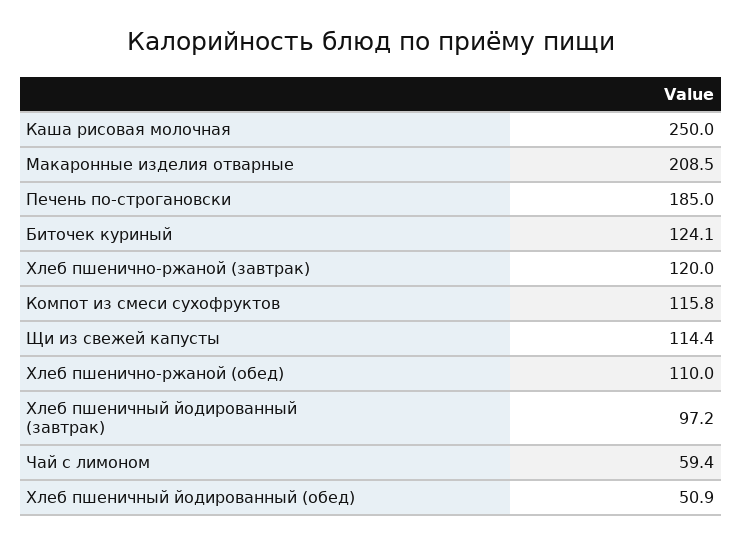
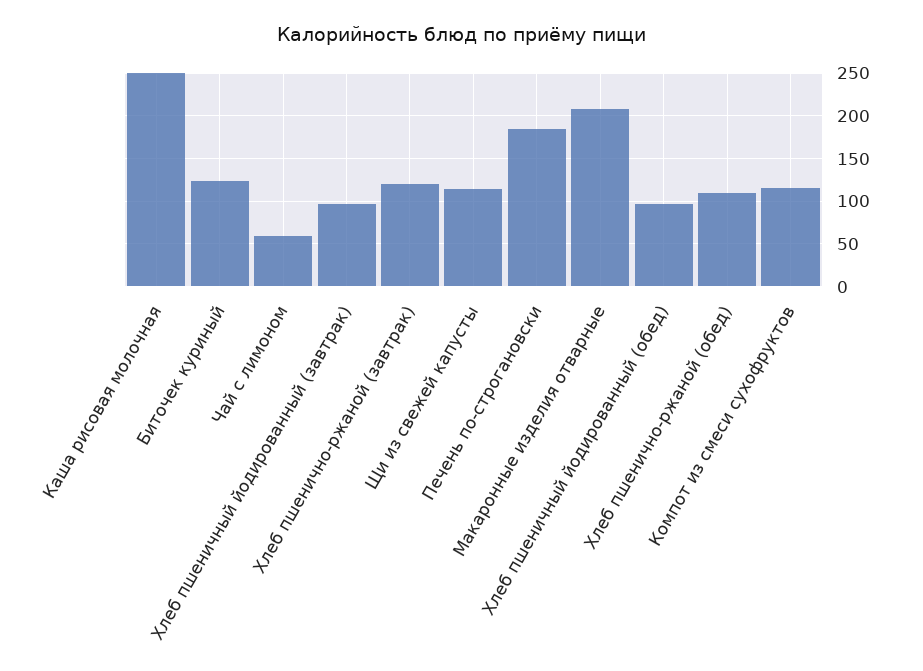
Хлеб пшеничный йодированный (обед): 50.9 -> 100

